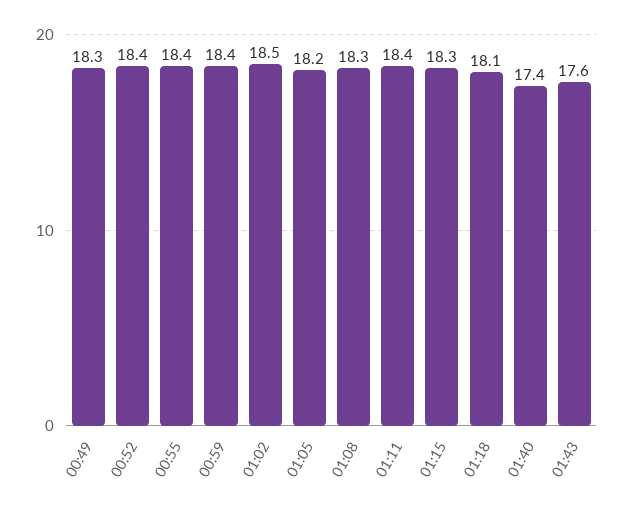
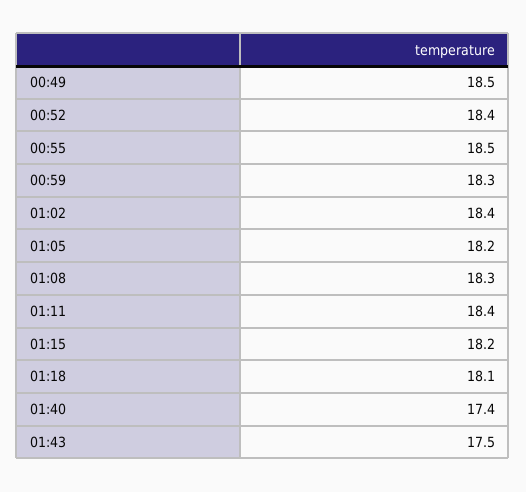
00:49: 18.3 -> 18.5
00:55: 18.4 -> 18.5
00:59: 18.4 -> 18.3
01:02: 18.5 -> 18.4
01:15: 18.3 -> 18.2
01:43: 17.6 -> 17.5

